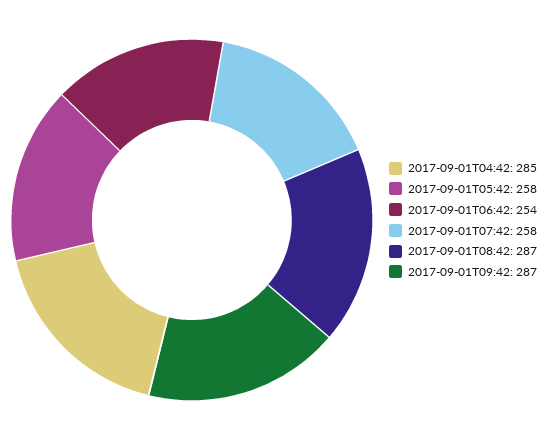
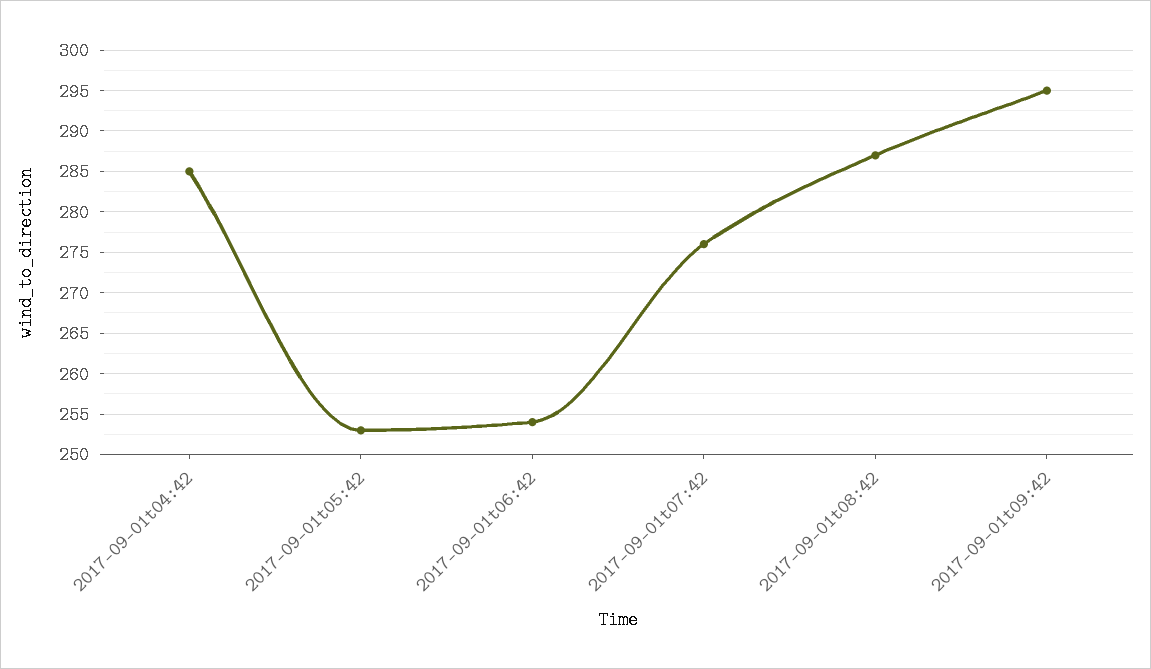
2017-09-01T05:42: 258 -> 253
2017-09-01T07:42: 258 -> 276
2017-09-01T09:42: 287 -> 295

